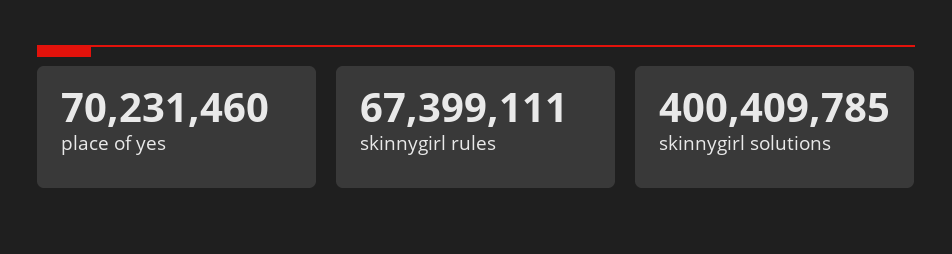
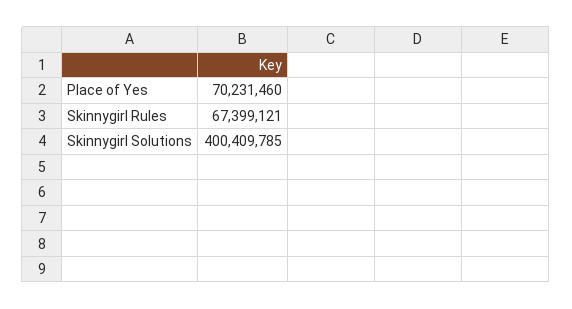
skinnygirl rules: 67399111 -> 67399121

